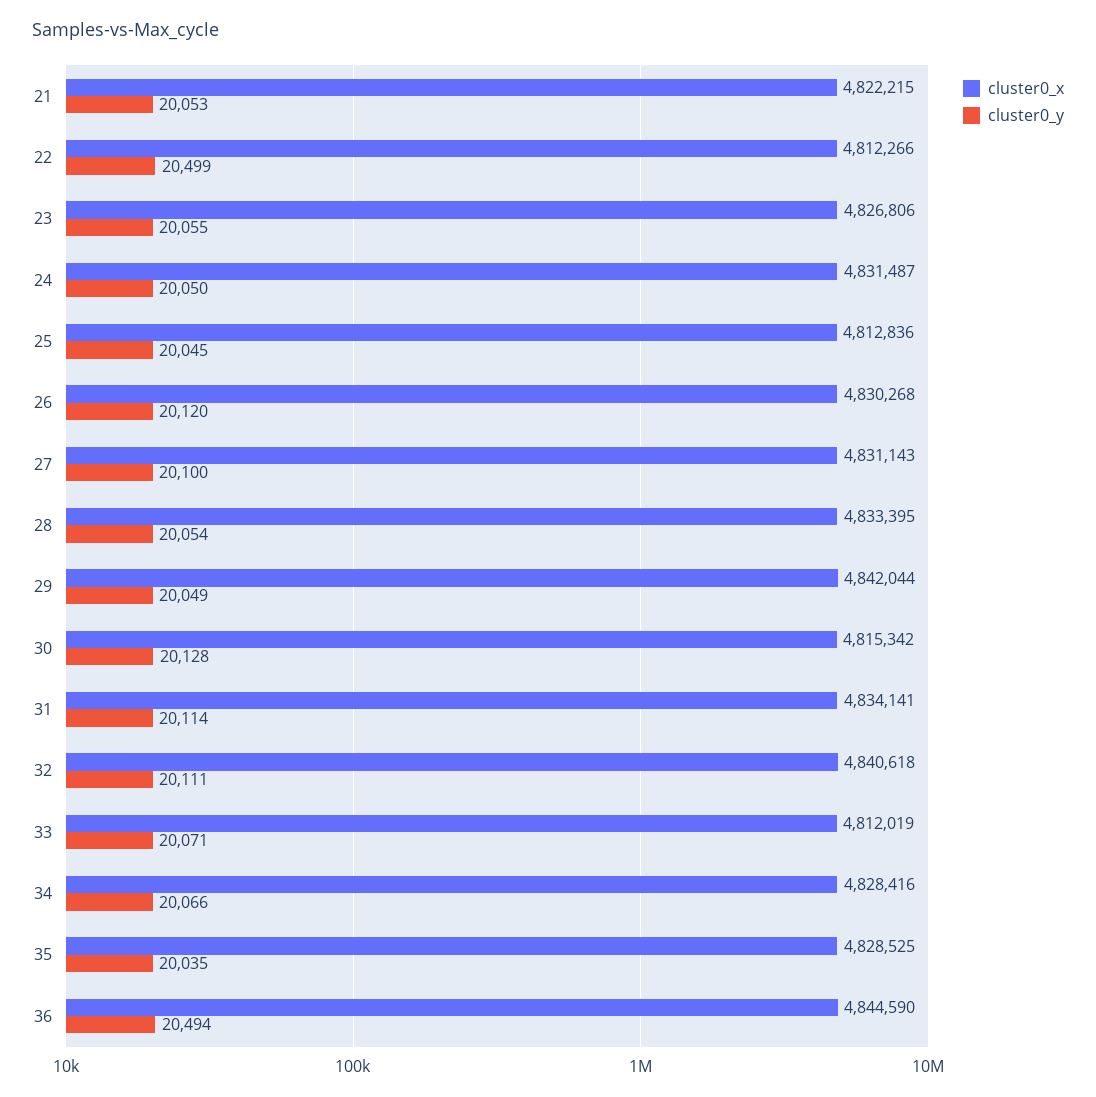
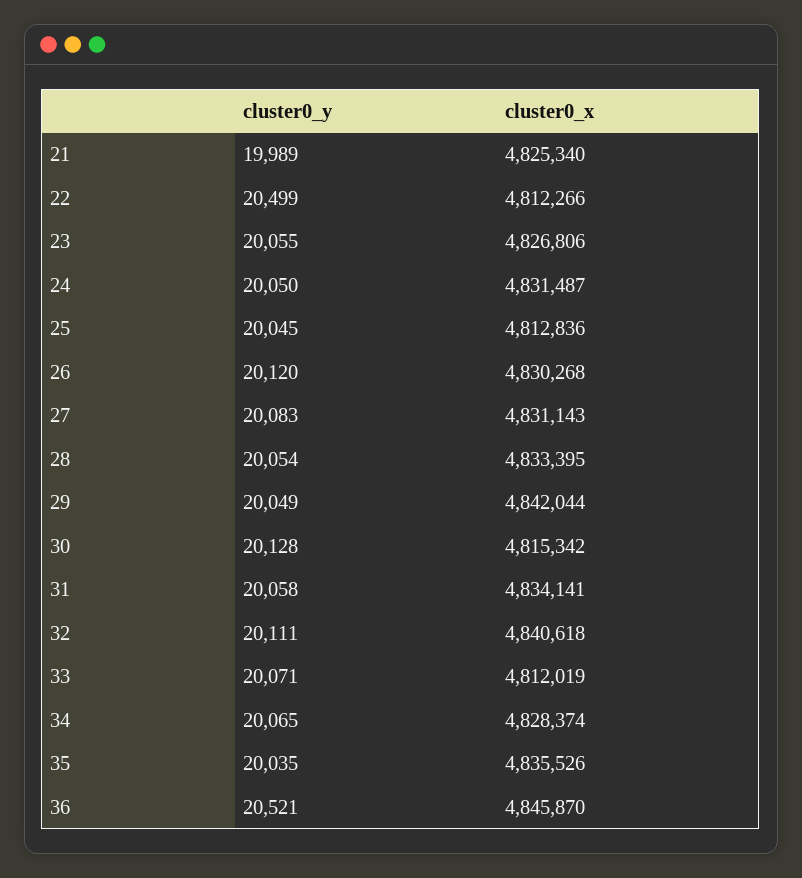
cluster0_x, 21: 4822215 -> 4825340
cluster0_y, 21: 20053 -> 19989
cluster0_y, 27: 20100 -> 20083
cluster0_y, 31: 20114 -> 20058
cluster0_x, 34: 4828416 -> 4828374
cluster0_y, 34: 20066 -> 20065
cluster0_x, 35: 4828525 -> 4835526
cluster0_x, 36: 4844590 -> 4845870
cluster0_y, 36: 20494 -> 20521

